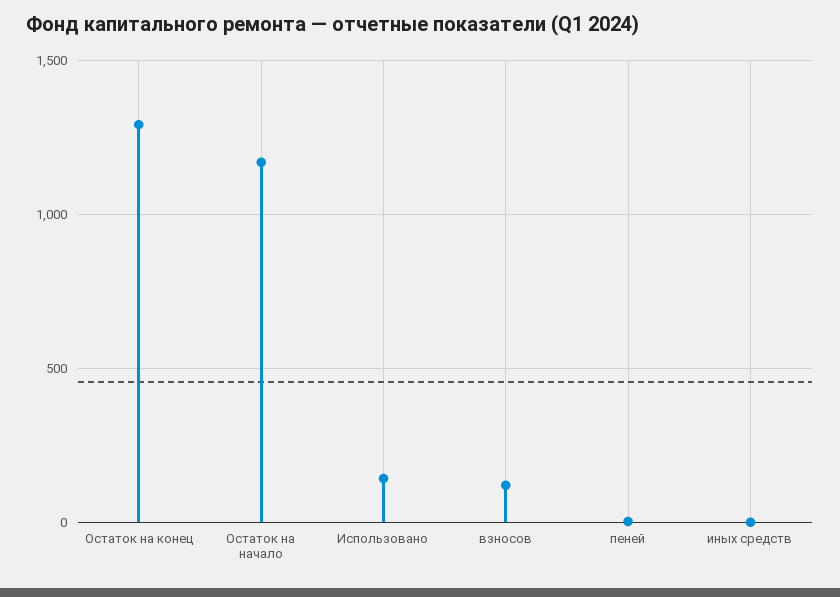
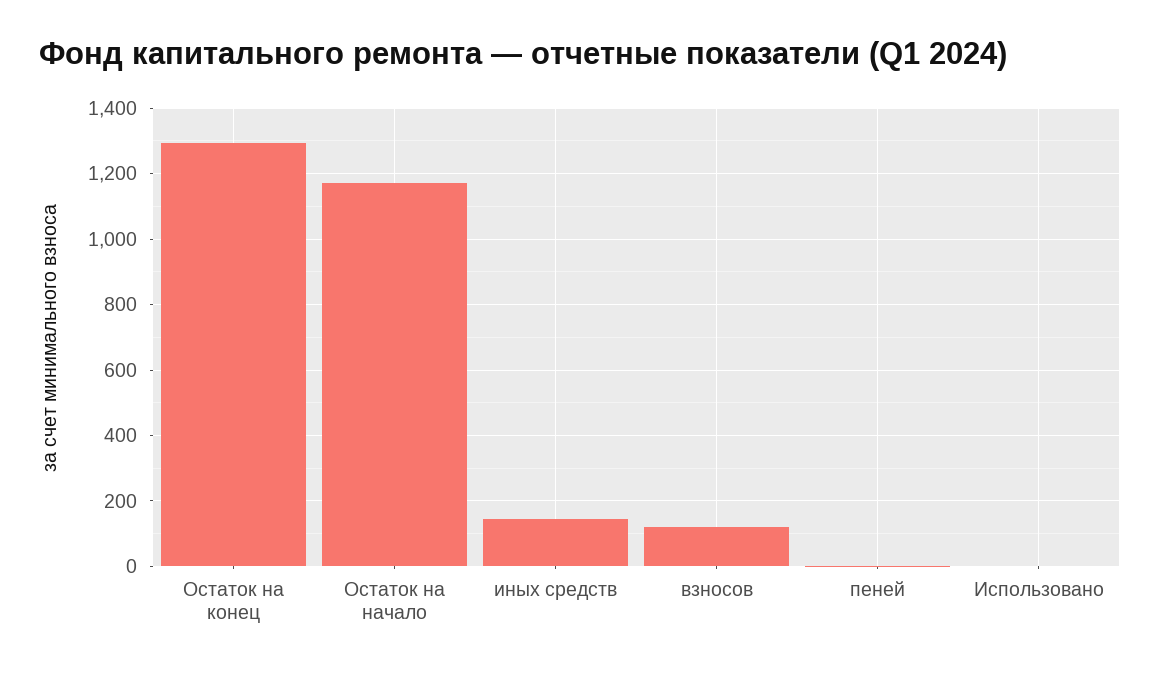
Использовано: 150 -> 0
иных средств: 0 -> 140

